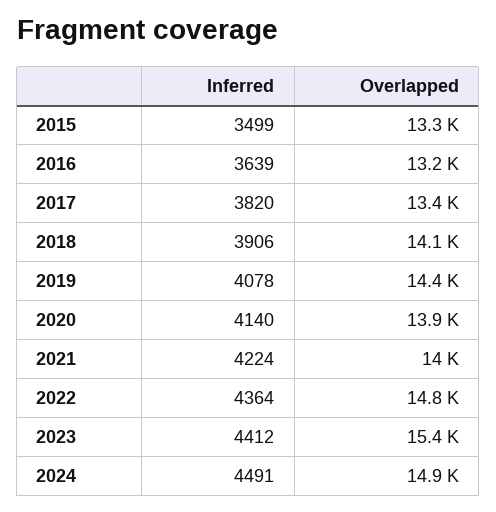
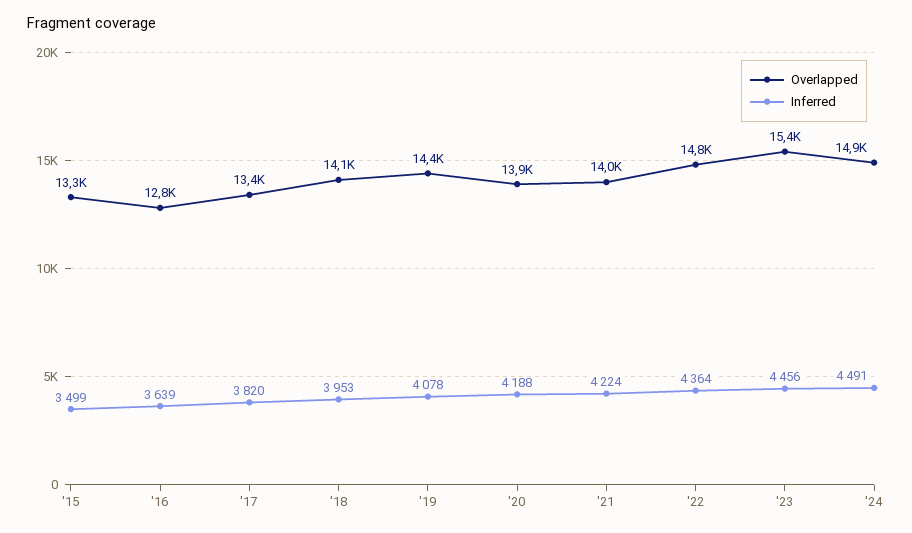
Overlapped, 2016: 13200 -> 12800
Inferred, 2018: 3906 -> 3953
Inferred, 2020: 4140 -> 4188
Inferred, 2023: 4412 -> 4456

